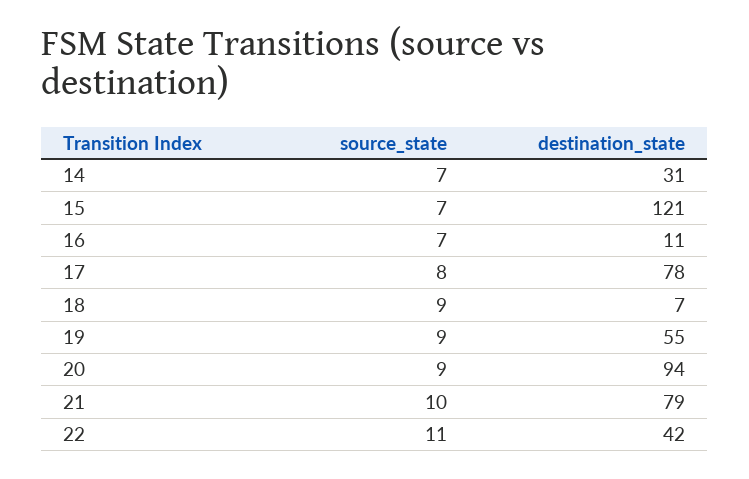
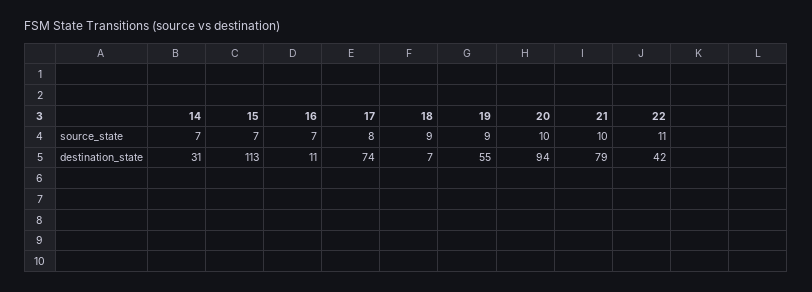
destination_state, 15: 121 -> 113
destination_state, 17: 78 -> 74
source_state, 20: 9 -> 10

